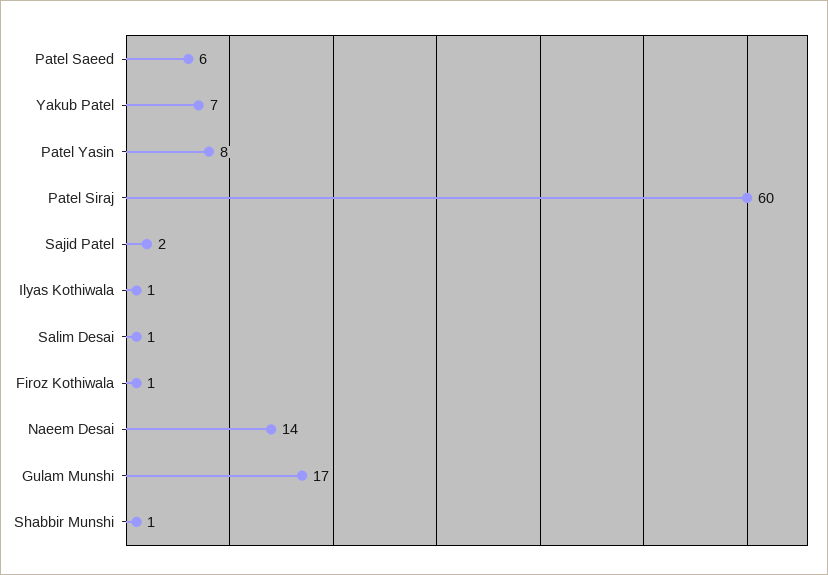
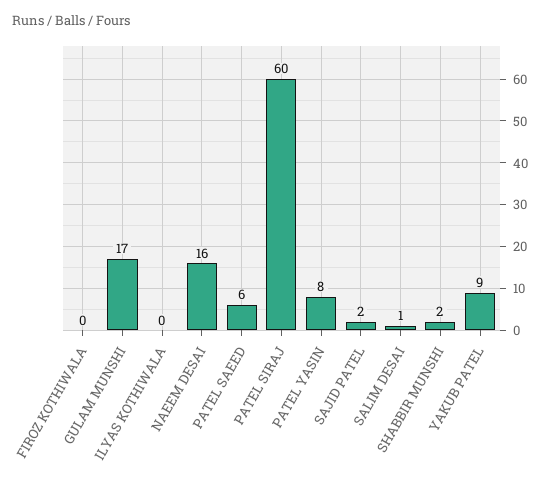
Yakub Patel: 7 -> 9
Ilyas Kothiwala: 1 -> 0
Firoz Kothiwala: 1 -> 0
Naeem Desai: 14 -> 16
Shabbir Munshi: 1 -> 2

